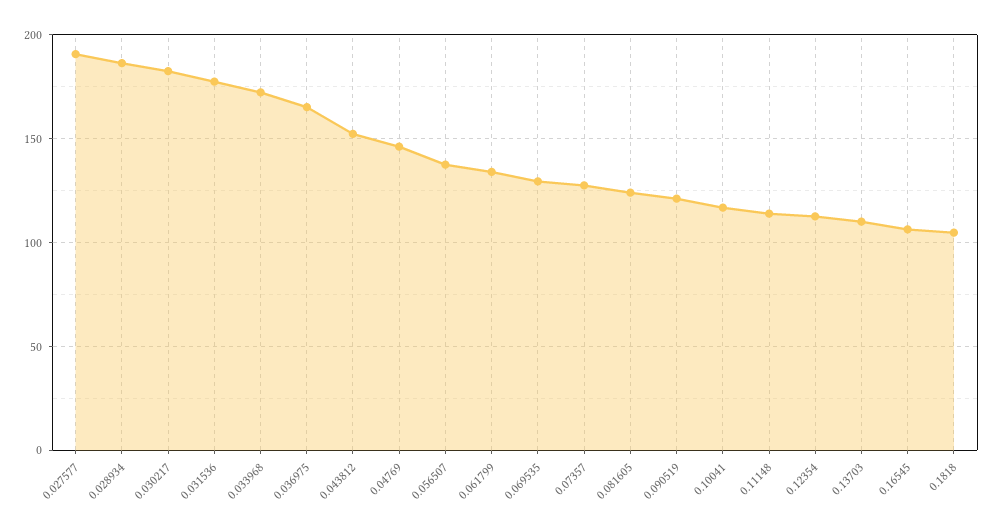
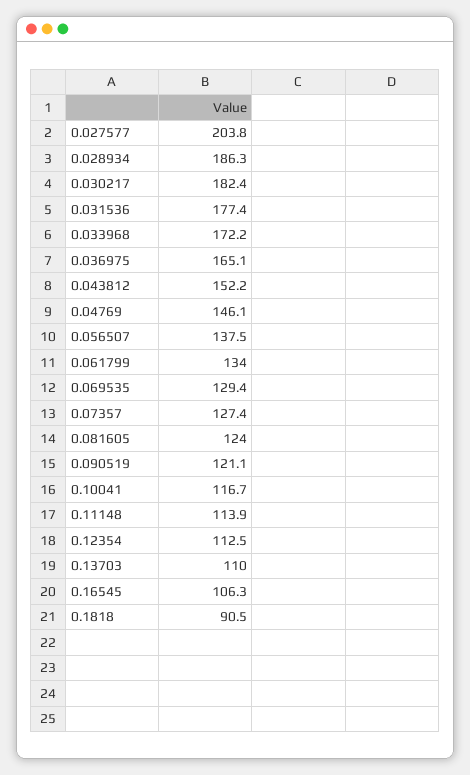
0.027577: 190 -> 203.8
0.1818: 105 -> 90.5

